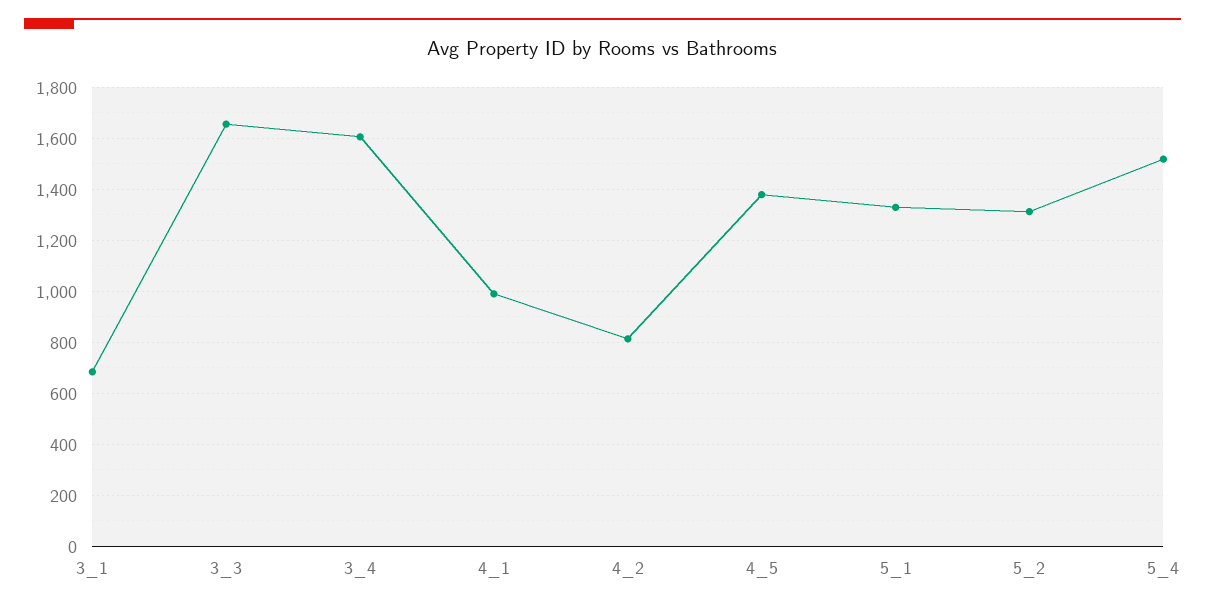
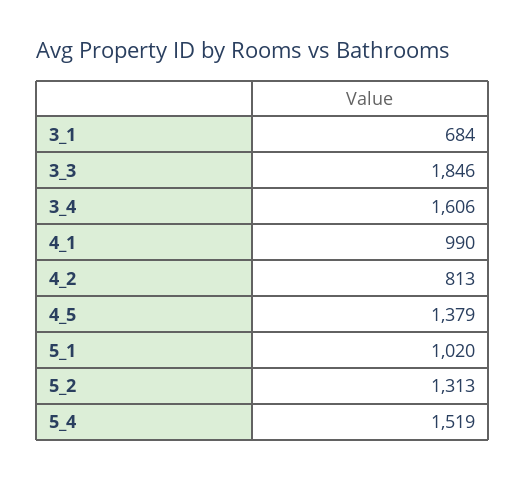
3_3: 1650 -> 1846
5_1: 1325 -> 1020

